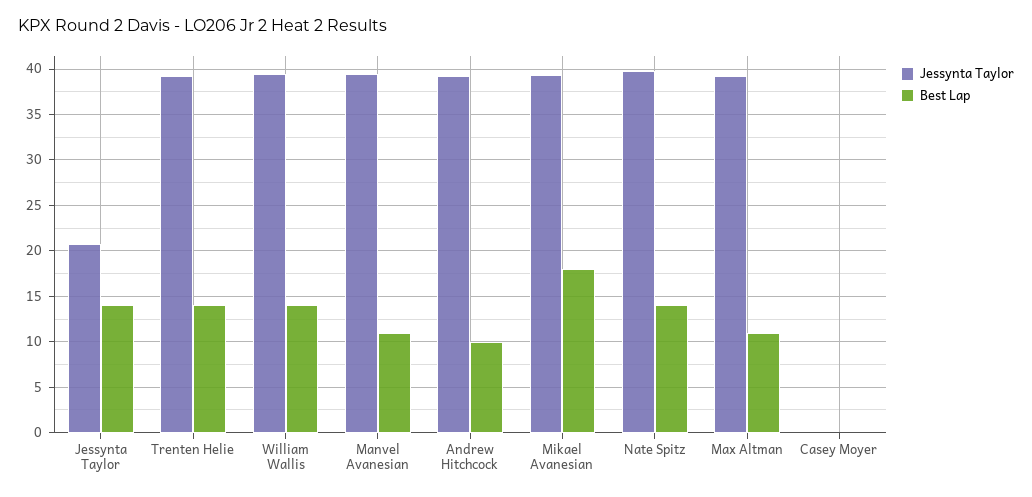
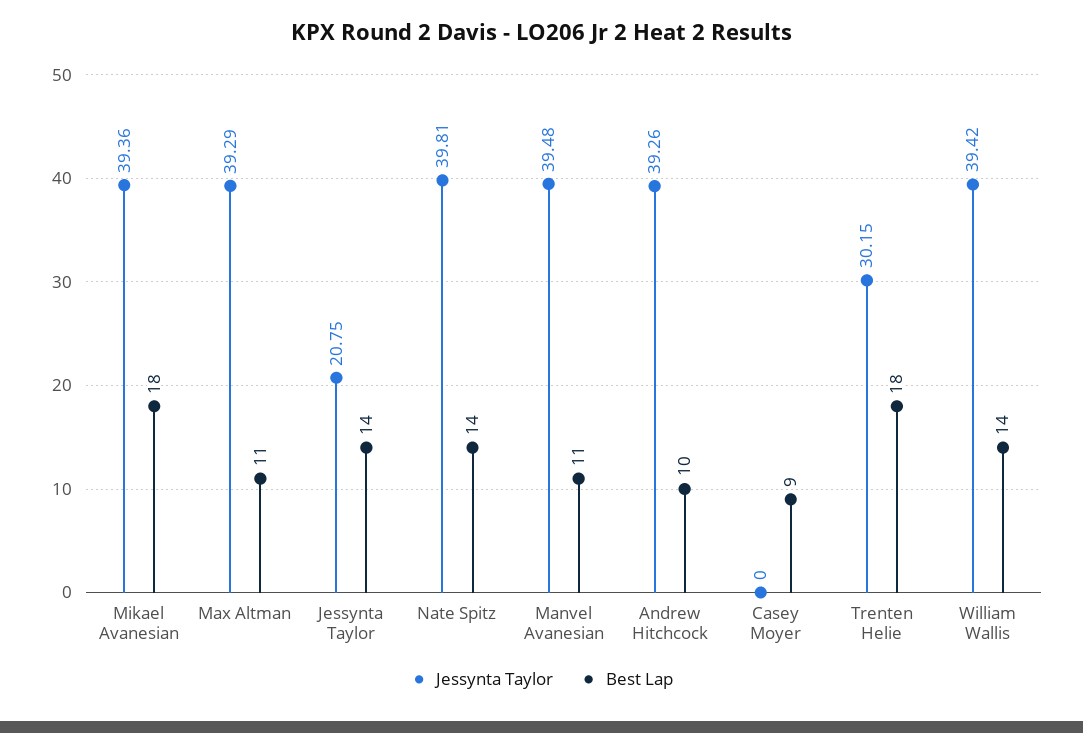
Jessynta Taylor, Trenten Helie: 39 -> 30.15
Best Lap, Trenten Helie: 14 -> 18
Best Lap, Casey Moyer: 0 -> 9

